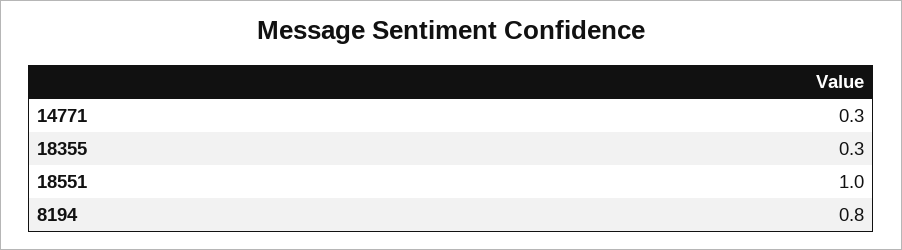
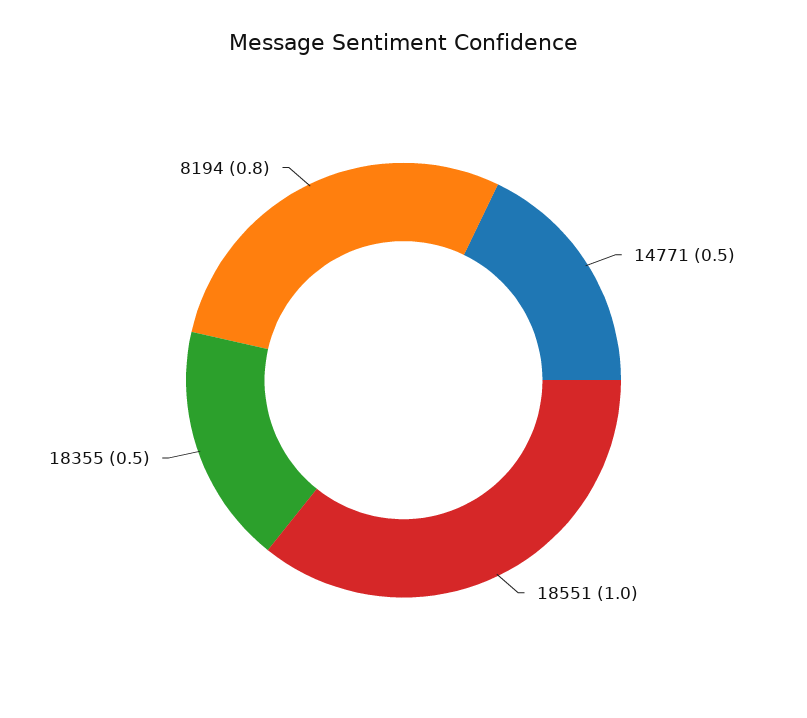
14771: 0.3 -> 0.5
18355: 0.3 -> 0.5

